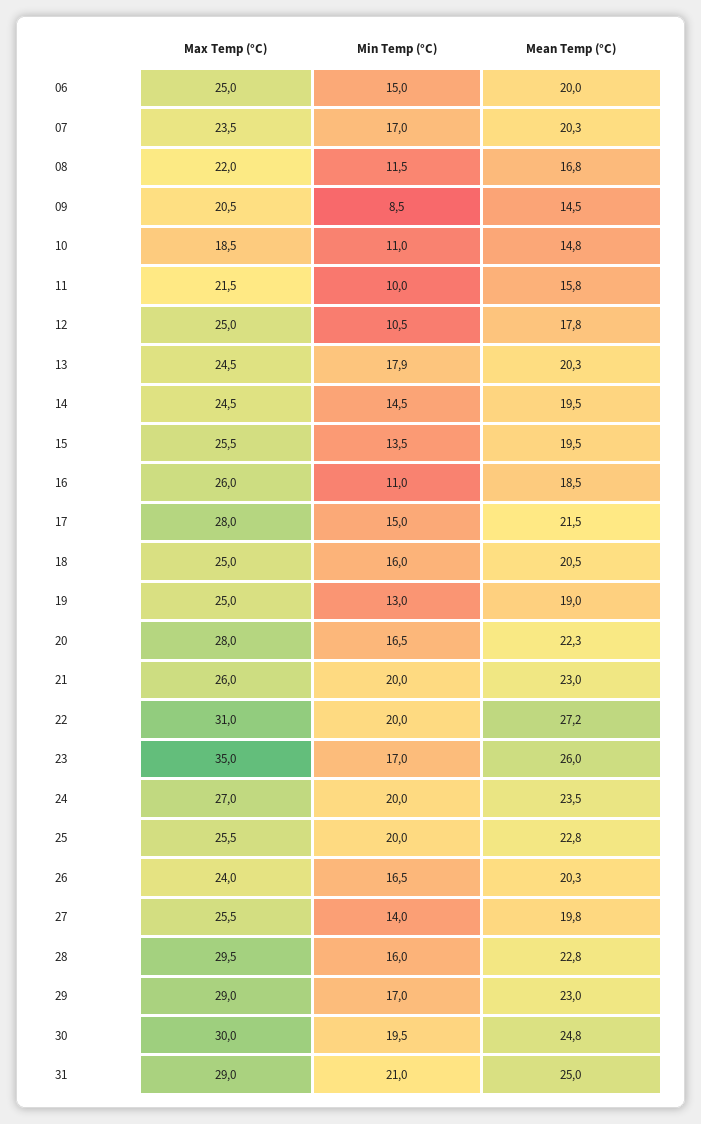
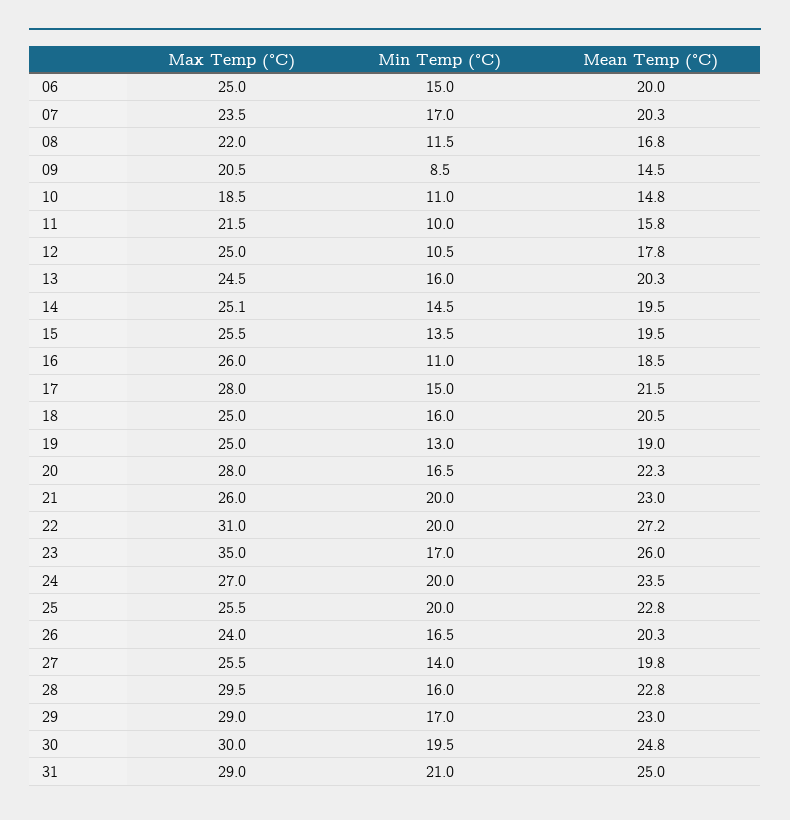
Min Temp (°C), 13: 17.9 -> 16
Max Temp (°C), 14: 24.5 -> 25.1

